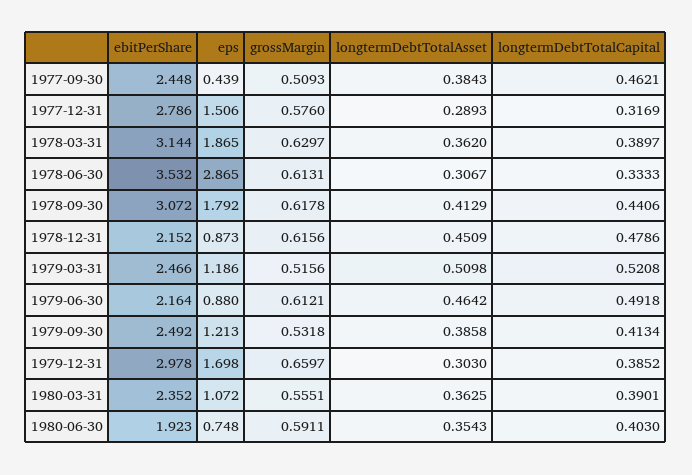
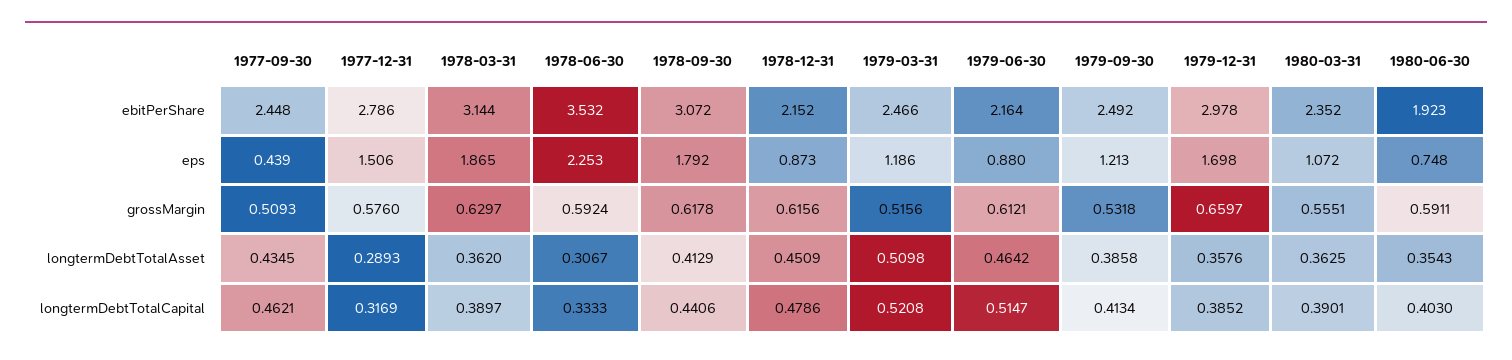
longtermDebtTotalAsset, 1977-09-30: 0.3843 -> 0.4345
eps, 1978-06-30: 2.865 -> 2.253
grossMargin, 1978-06-30: 0.6131 -> 0.5924
longtermDebtTotalCapital, 1979-06-30: 0.4918 -> 0.5147
longtermDebtTotalAsset, 1979-12-31: 0.303 -> 0.3576

